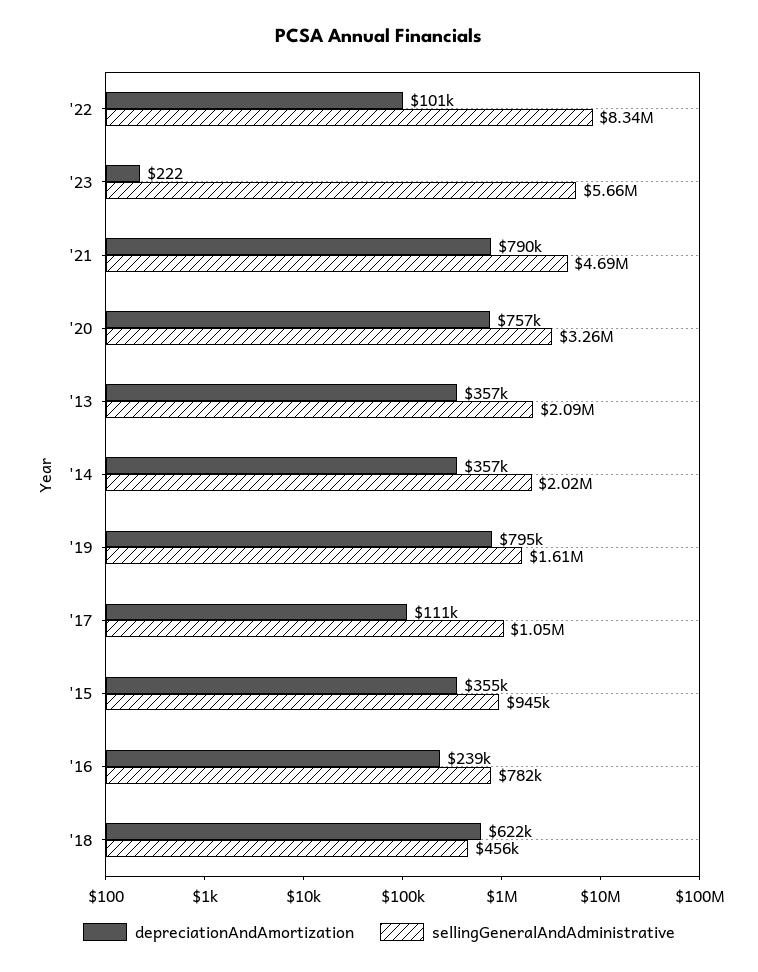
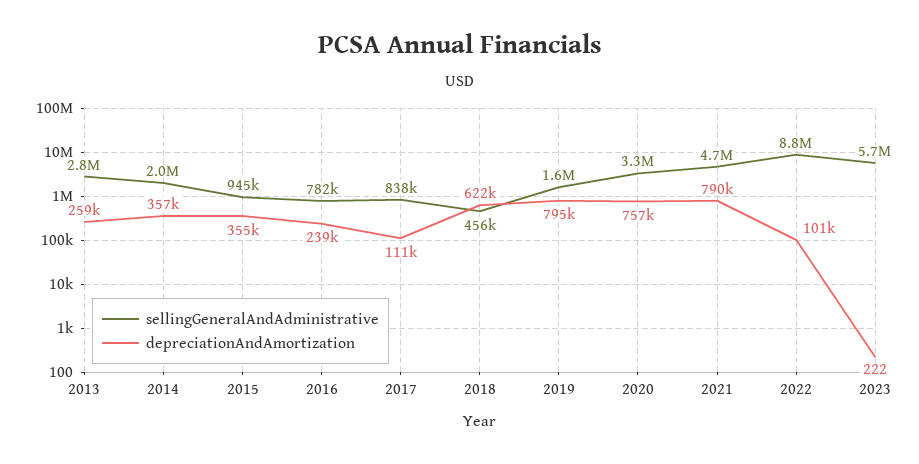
sellingGeneralAndAdministrative, '22: 8340000 -> 8800000
depreciationAndAmortization, '13: 357000 -> 259000
sellingGeneralAndAdministrative, '13: 2090000 -> 2800000
sellingGeneralAndAdministrative, '17: 1050000 -> 838000

